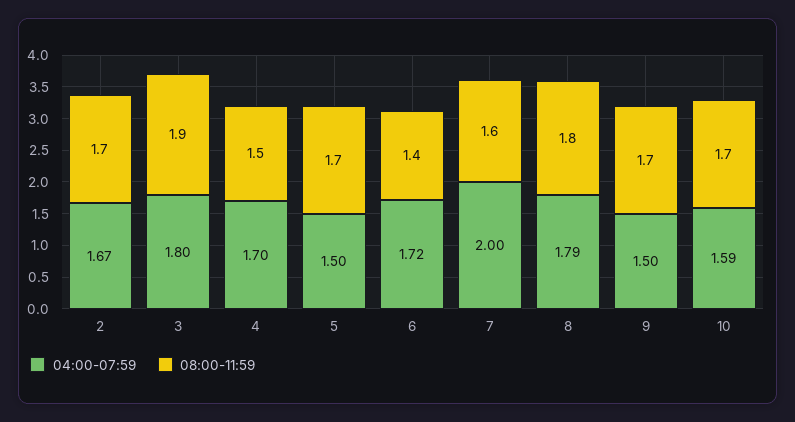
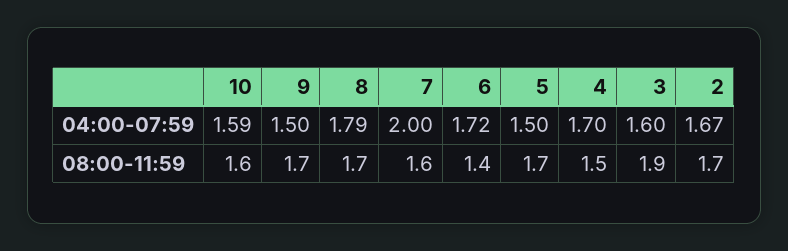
04:00-07:59, 3: 1.8 -> 1.6
08:00-11:59, 8: 1.8 -> 1.7
08:00-11:59, 10: 1.7 -> 1.6

